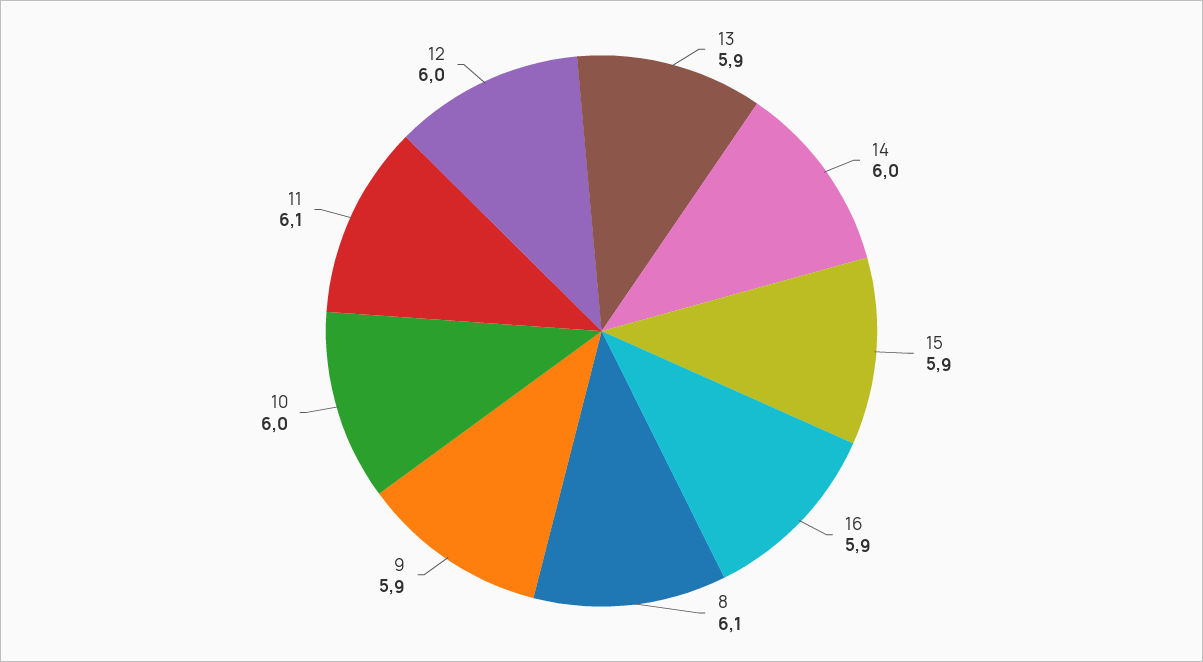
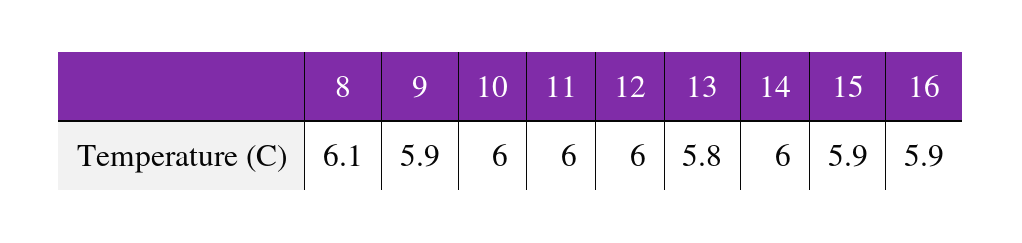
13: 5.9 -> 5.8
11: 6.1 -> 6

